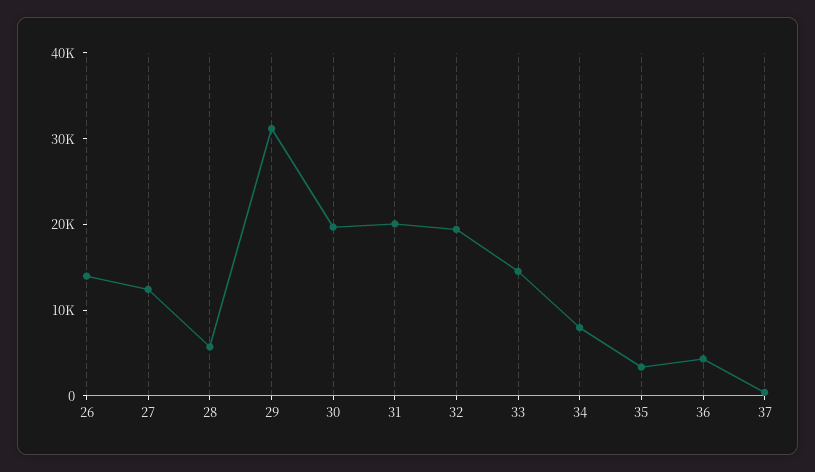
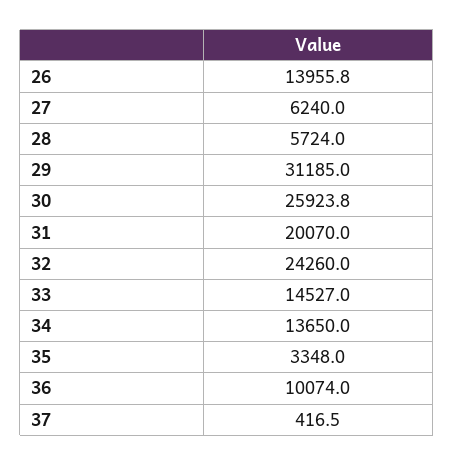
27: 12000 -> 6240
30: 20000 -> 25923.8
32: 20000 -> 24260
34: 8000 -> 13650
36: 4000 -> 10074

